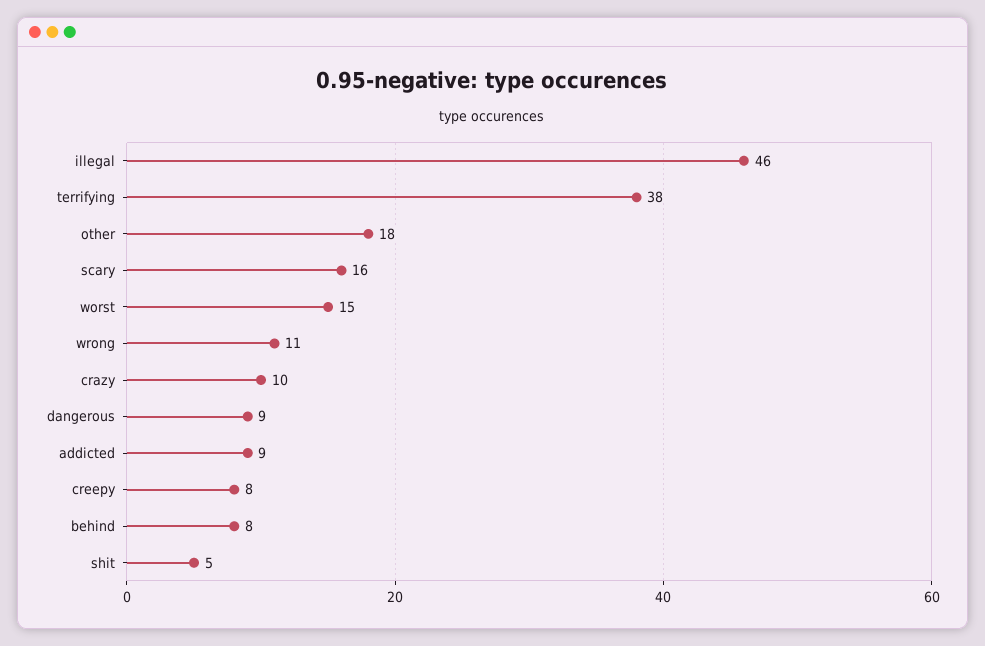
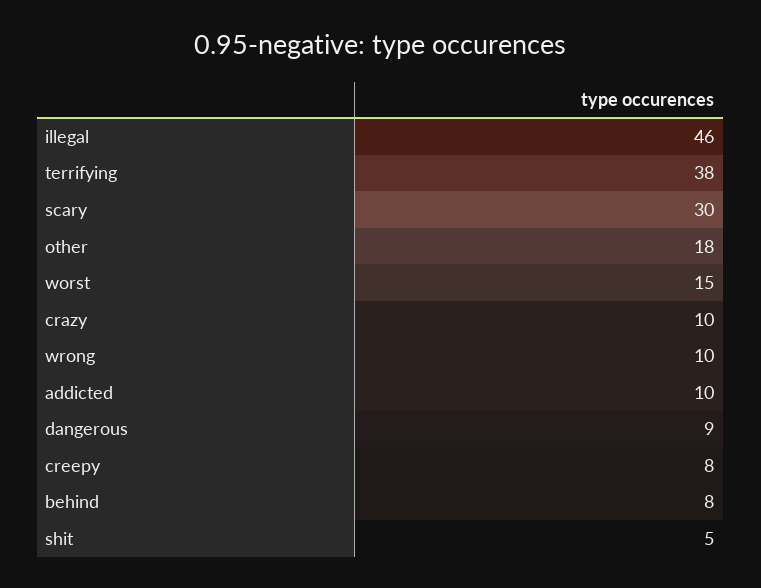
scary: 16 -> 30
wrong: 11 -> 10
addicted: 9 -> 10

